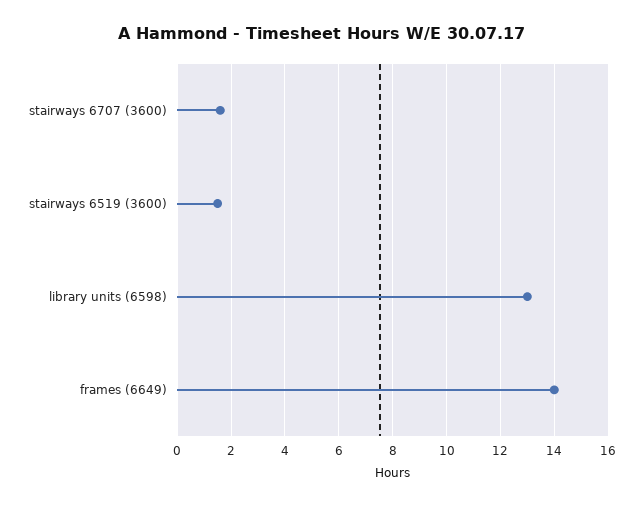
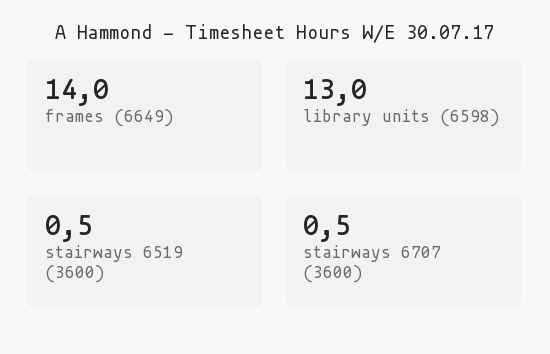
stairways 6707 (3600): 1.5 -> 0.5
stairways 6519 (3600): 1.5 -> 0.5

